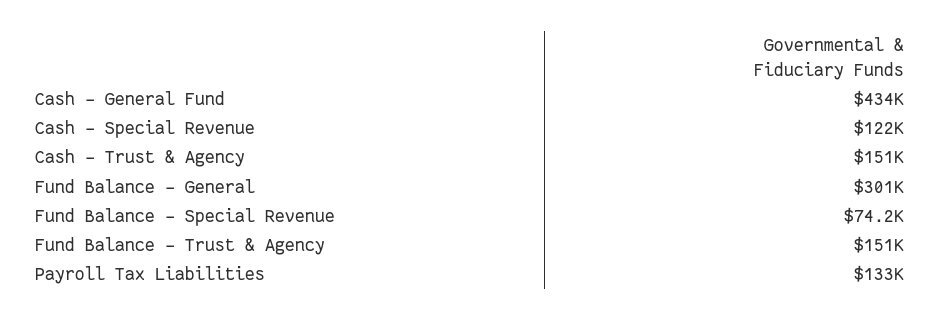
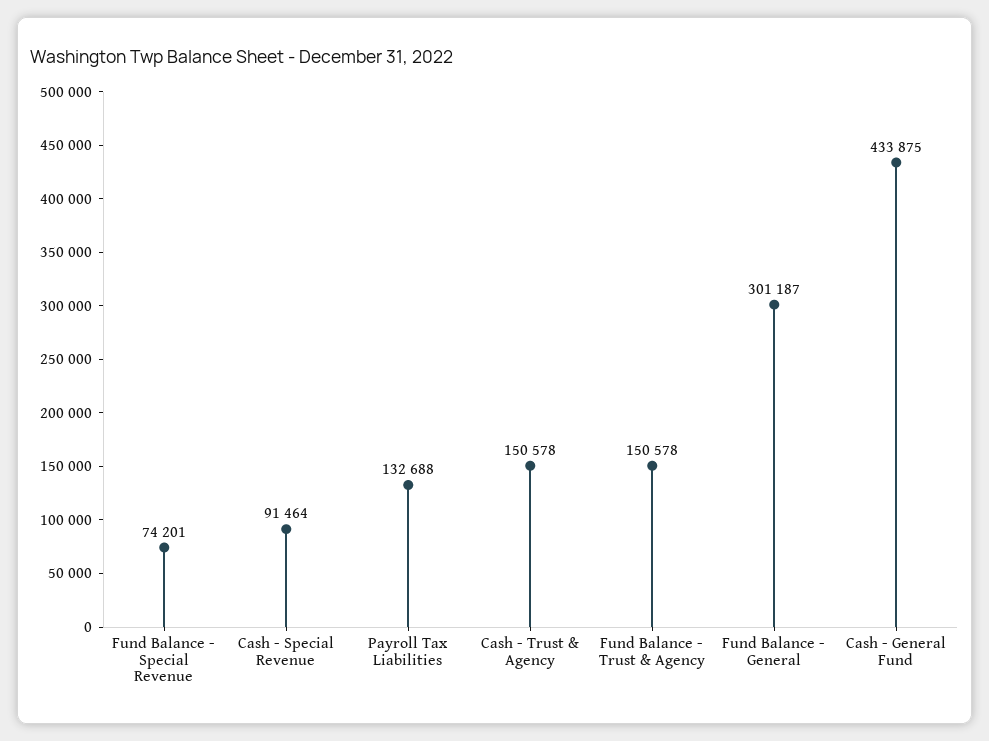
Cash - Special Revenue: 122000 -> 91464

